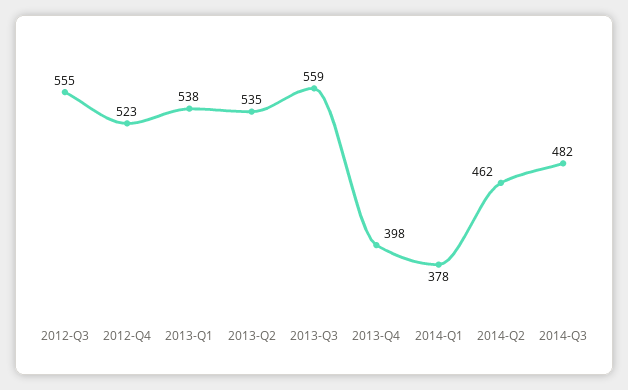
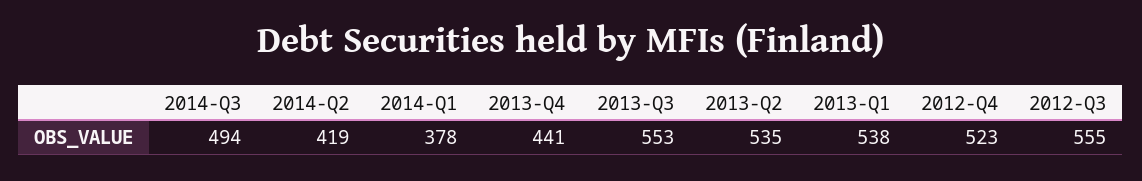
2013-Q3: 559 -> 553
2013-Q4: 398 -> 441
2014-Q2: 462 -> 419
2014-Q3: 482 -> 494

